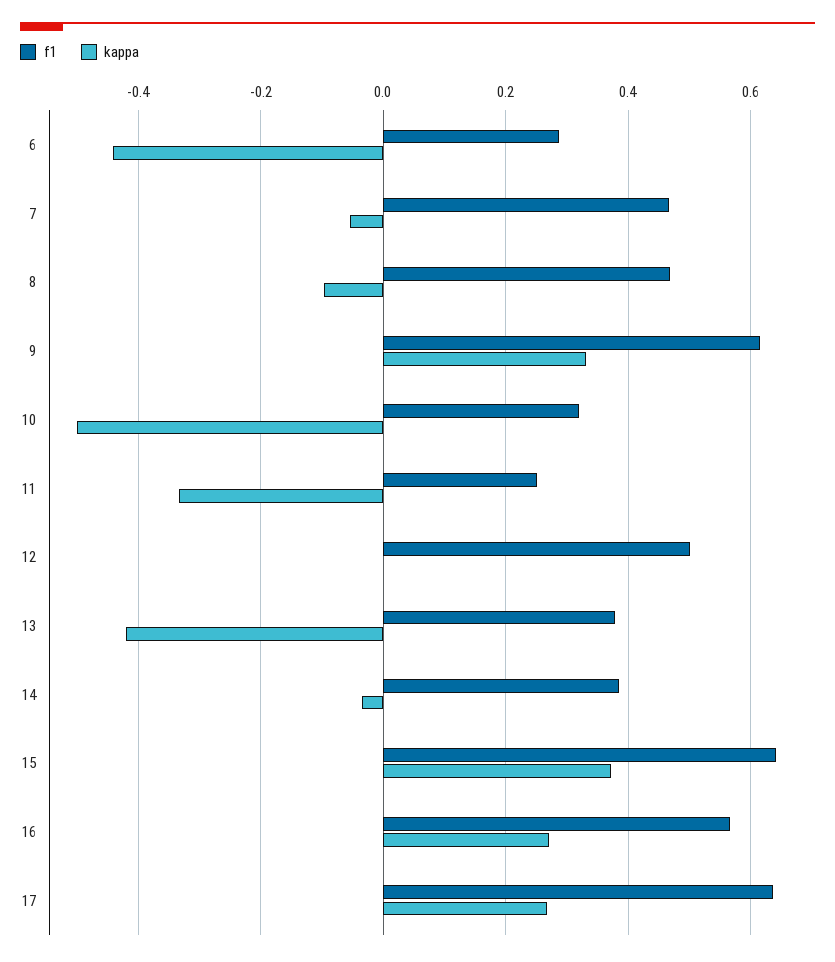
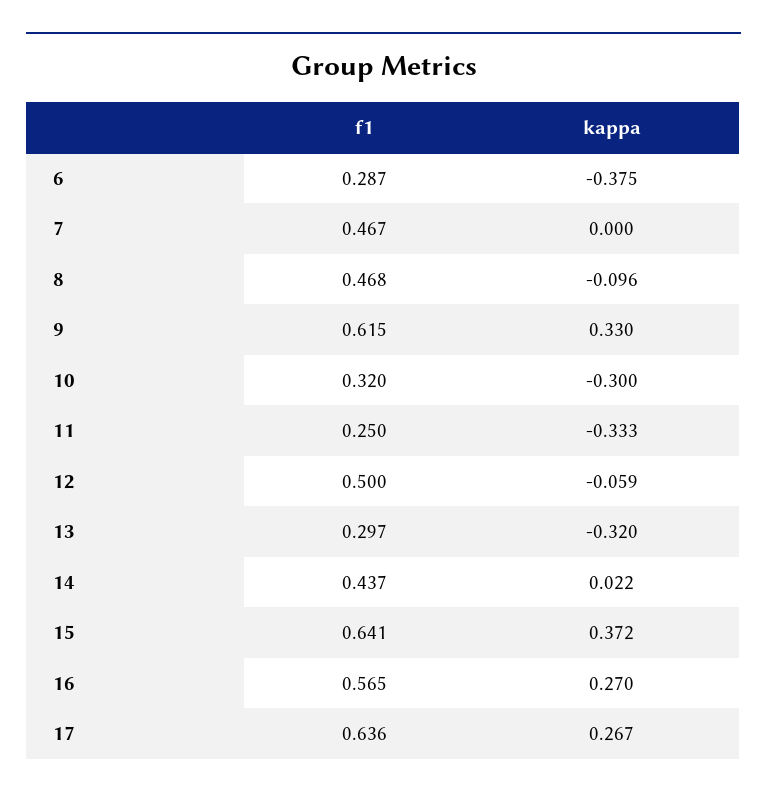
kappa, 6: -0.44 -> -0.375
kappa, 7: -0.06 -> 0
kappa, 10: -0.5 -> -0.3
kappa, 12: 0 -> -0.059
f1, 13: 0.38 -> 0.297
kappa, 13: -0.42 -> -0.32
f1, 14: 0.38 -> 0.437
kappa, 14: -0.04 -> 0.022

